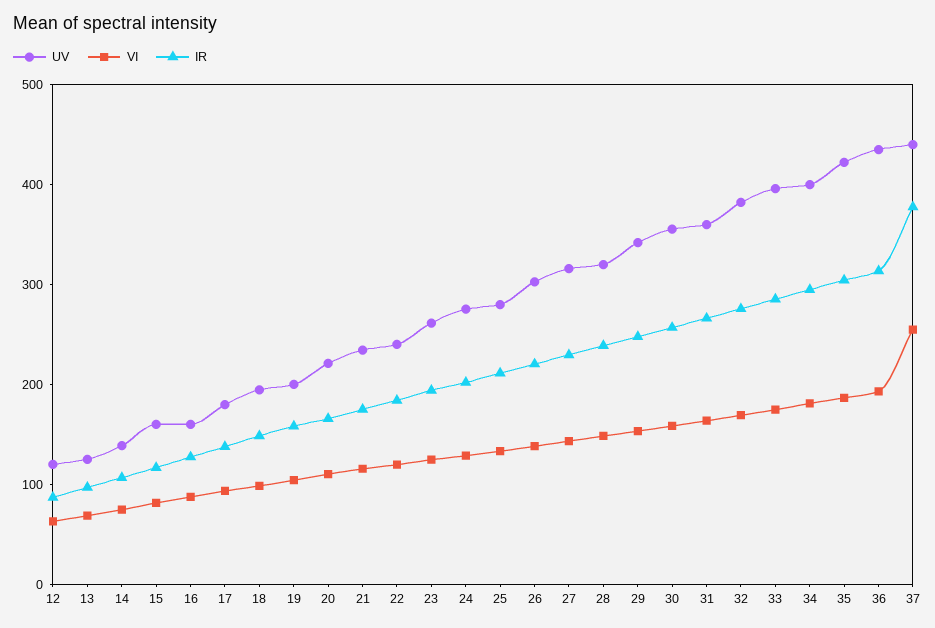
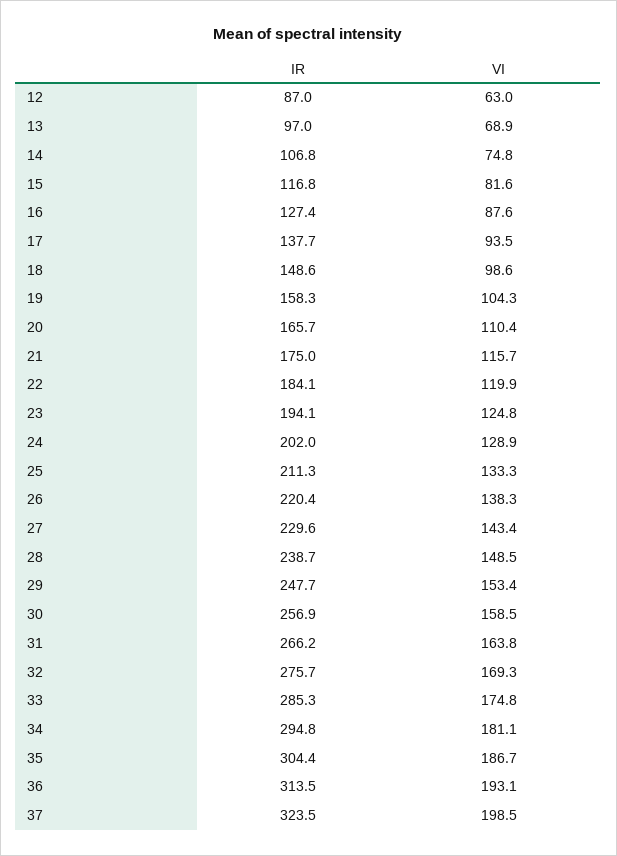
UV, 12: 120 -> none
UV, 13: 120 -> none
UV, 14: 140 -> none
UV, 15: 160 -> none
UV, 16: 160 -> none
UV, 17: 180 -> none
UV, 18: 200 -> none
UV, 19: 200 -> none
UV, 20: 220 -> none
UV, 21: 240 -> none
UV, 22: 240 -> none
UV, 23: 260 -> none
UV, 24: 280 -> none
UV, 25: 280 -> none
UV, 26: 300 -> none
UV, 27: 320 -> none
UV, 28: 320 -> none
UV, 29: 340 -> none
UV, 30: 360 -> none
UV, 31: 360 -> none
UV, 32: 380 -> none
UV, 33: 400 -> none
UV, 34: 400 -> none
UV, 35: 420 -> none
UV, 36: 440 -> none
UV, 37: 440 -> none
VI, 37: 260 -> 198.5
IR, 37: 380 -> 323.5

